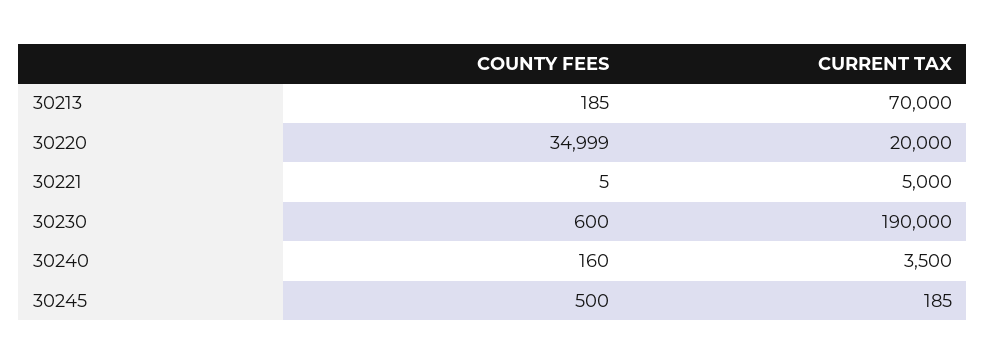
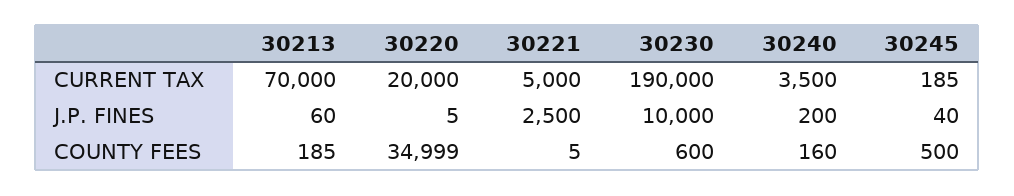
J.P. FINES, 30213: none -> 60
J.P. FINES, 30220: none -> 5
J.P. FINES, 30221: none -> 2500
J.P. FINES, 30230: none -> 10000
J.P. FINES, 30240: none -> 200
J.P. FINES, 30245: none -> 40

